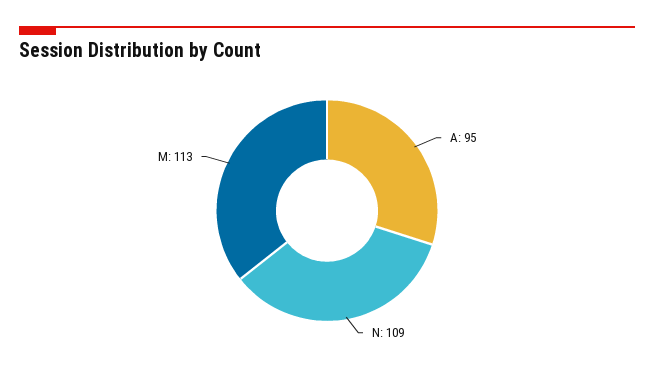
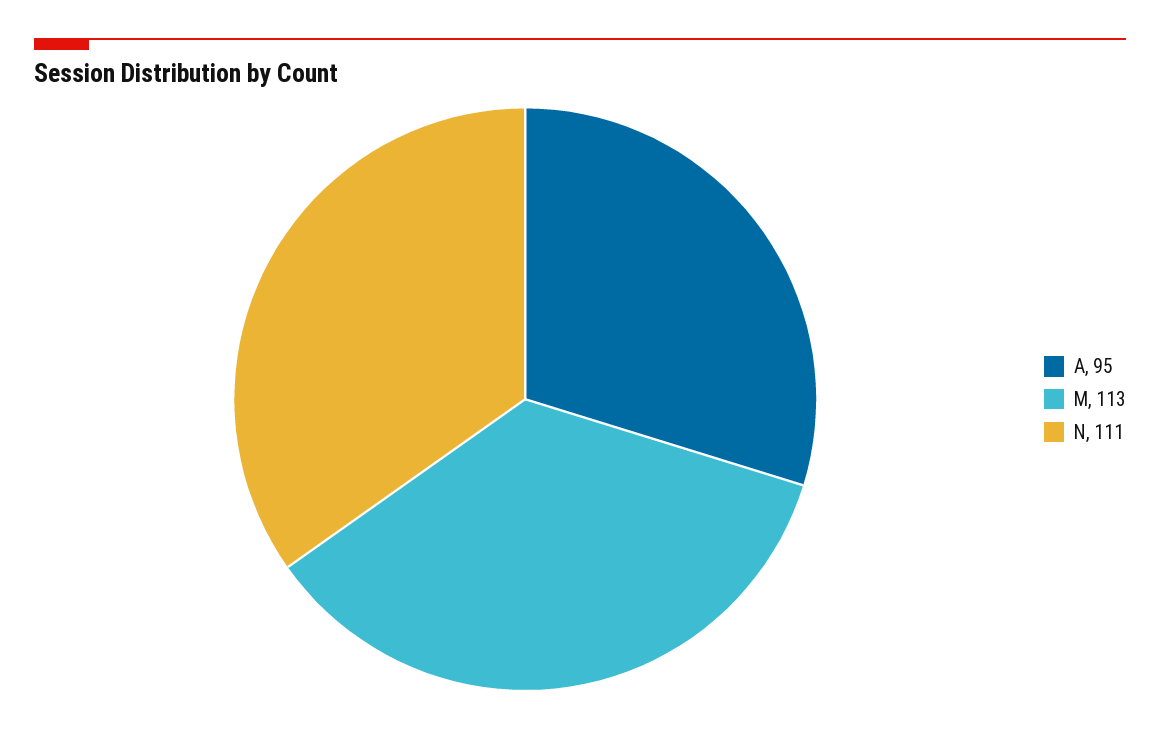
N: 109 -> 111

